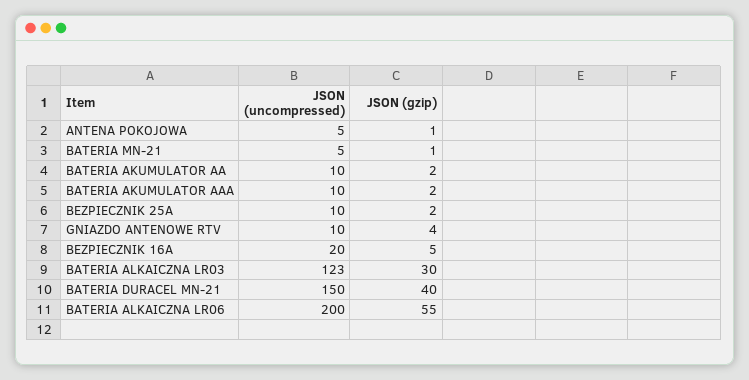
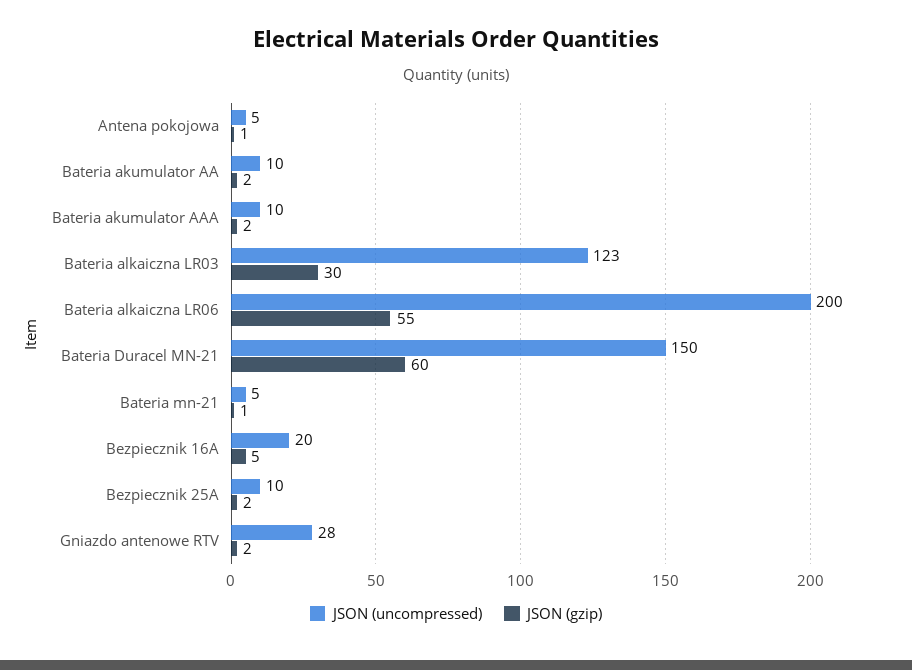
JSON (uncompressed), GNIAZDO ANTENOWE RTV: 10 -> 28
JSON (gzip), GNIAZDO ANTENOWE RTV: 4 -> 2
JSON (gzip), BATERIA DURACEL MN-21: 40 -> 60

